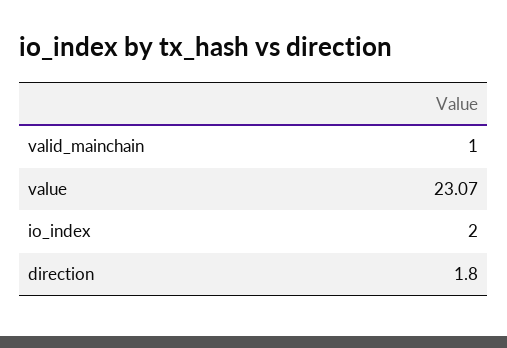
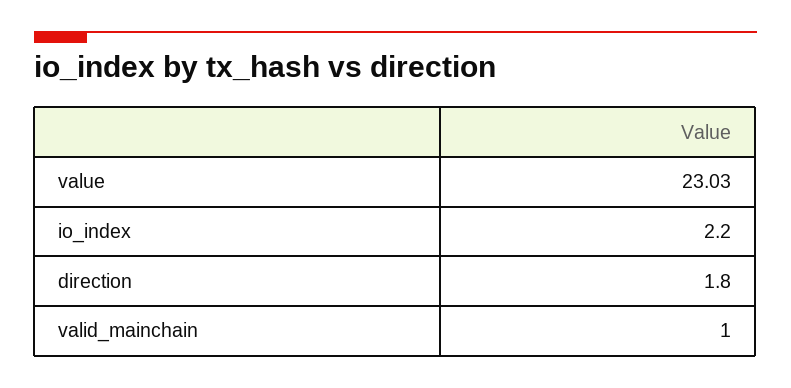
value: 23.07 -> 23.03
io_index: 2 -> 2.2

